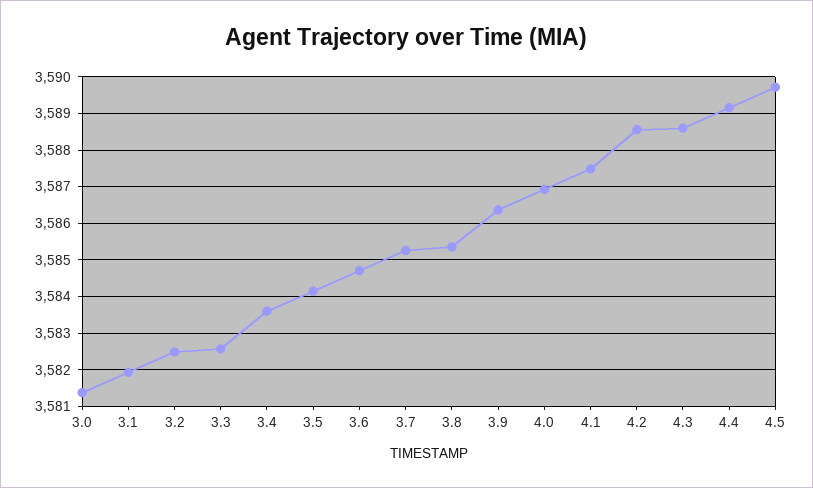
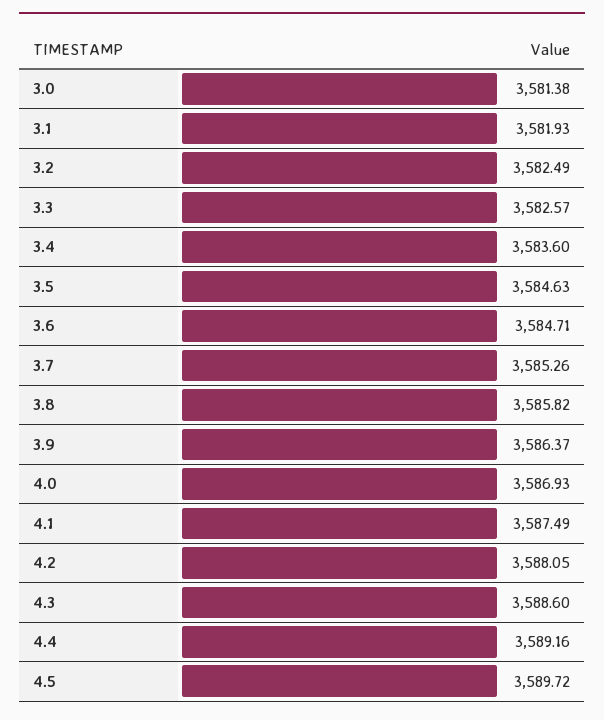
3.5: 3584.2 -> 3584.63
3.8: 3585.4 -> 3585.82
4.2: 3588.6 -> 3588.05

